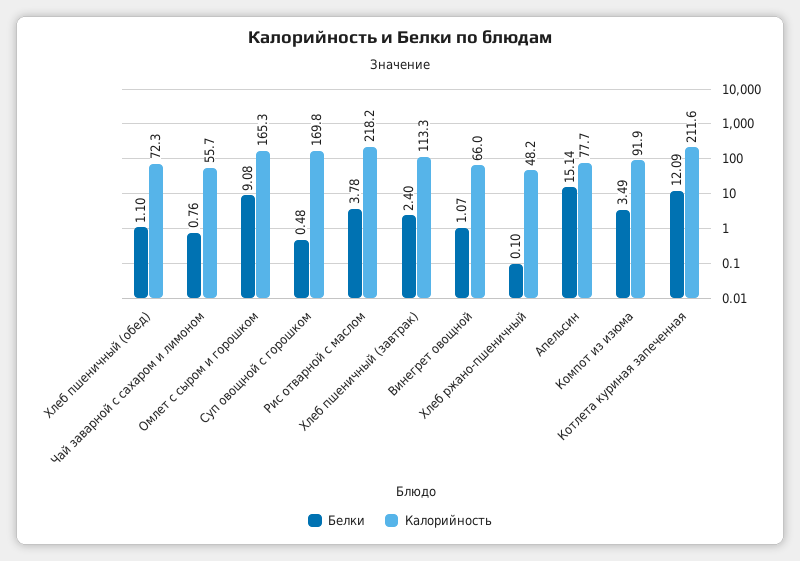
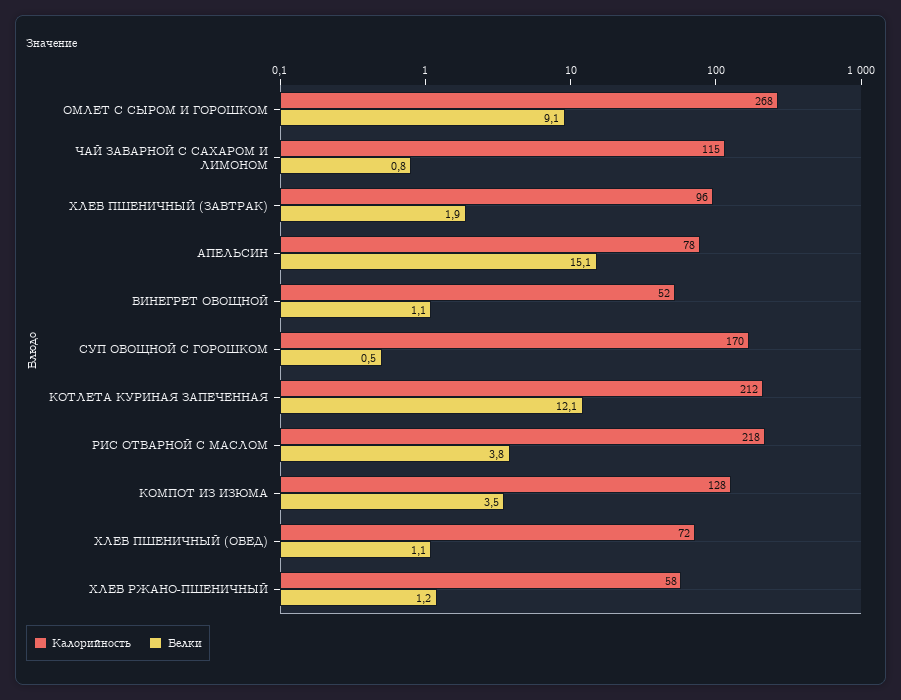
Калорийность, Чай заварной с сахаром и лимоном: 55.7 -> 115
Калорийность, Омлет с сыром и горошком: 165.3 -> 268
Белки, Хлеб пшеничный (завтрак): 2.4 -> 1.9
Калорийность, Хлеб пшеничный (завтрак): 113.3 -> 96
Калорийность, Винегрет овощной: 66 -> 52
Белки, Хлеб ржано-пшеничный: 0.1 -> 1.2
Калорийность, Хлеб ржано-пшеничный: 48.2 -> 58
Калорийность, Компот из изюма: 91.9 -> 128

